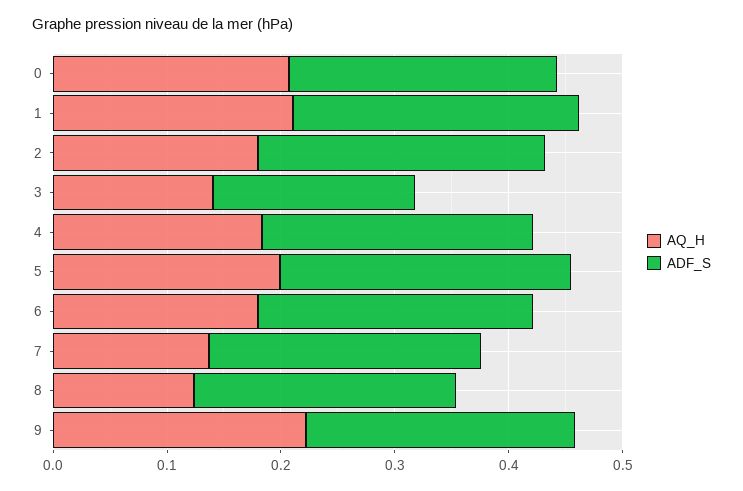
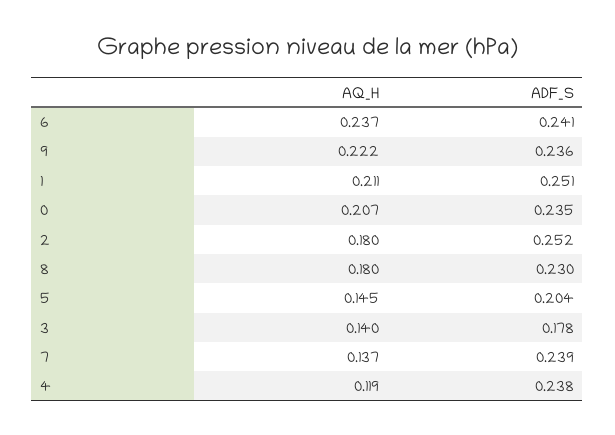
AQ_H, 4: 0.18 -> 0.119
AQ_H, 5: 0.2 -> 0.145
ADF_S, 5: 0.26 -> 0.204
AQ_H, 6: 0.18 -> 0.237
AQ_H, 8: 0.12 -> 0.18

